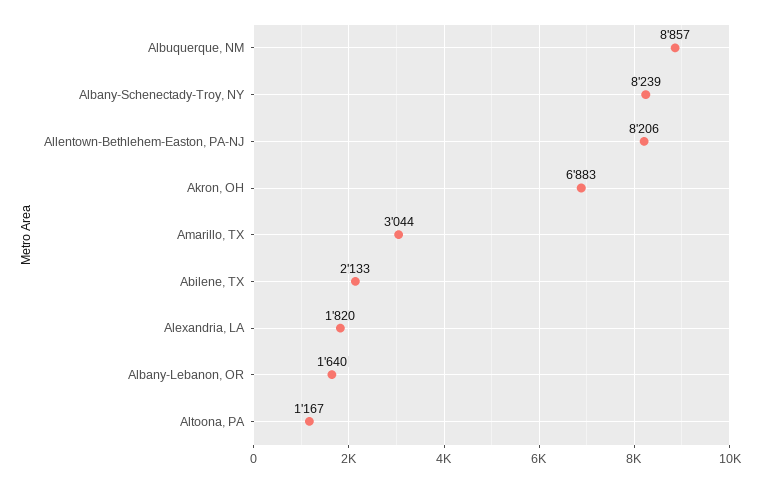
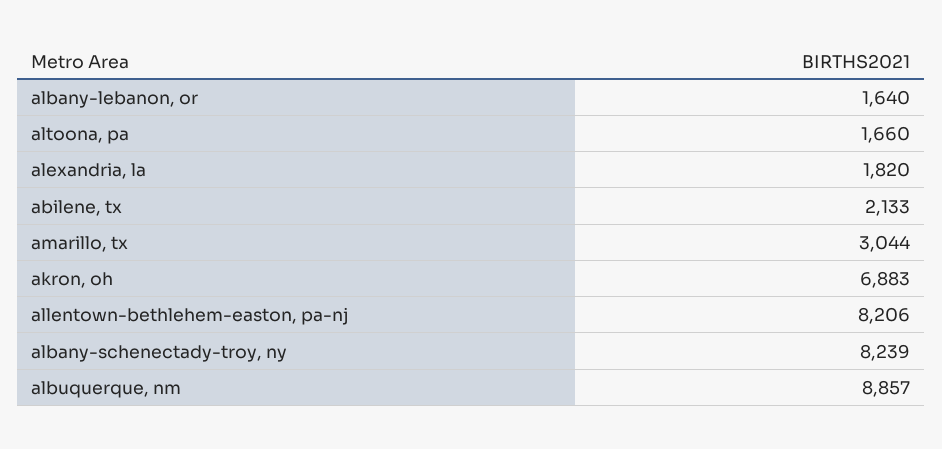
Altoona, PA: 1167 -> 1660

